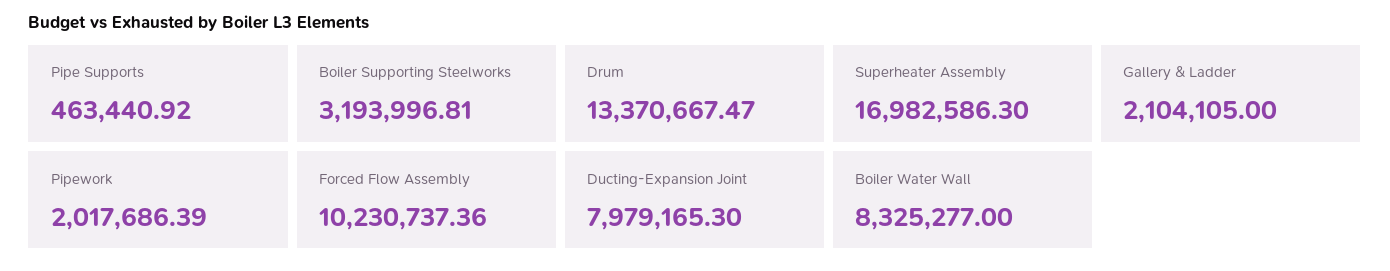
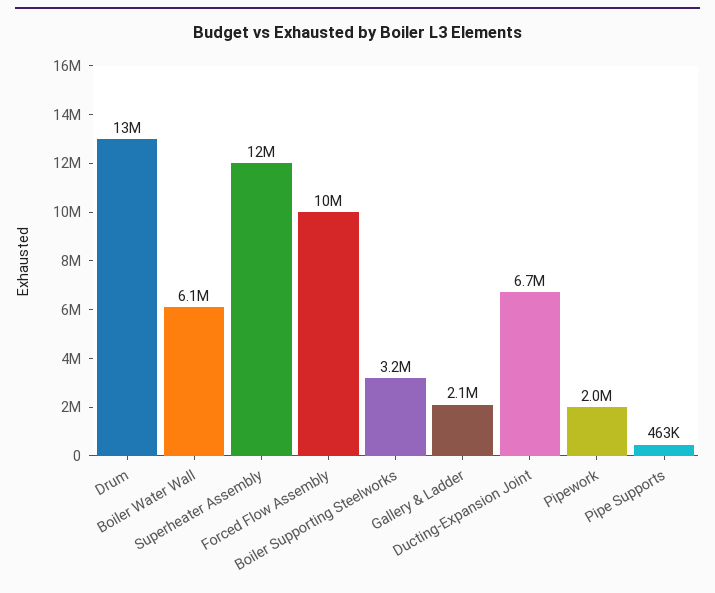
Superheater Assembly: 16982586.3 -> 12000000
Ducting-Expansion Joint: 7979165.3 -> 6700000
Boiler Water Wall: 8325277 -> 6100000

